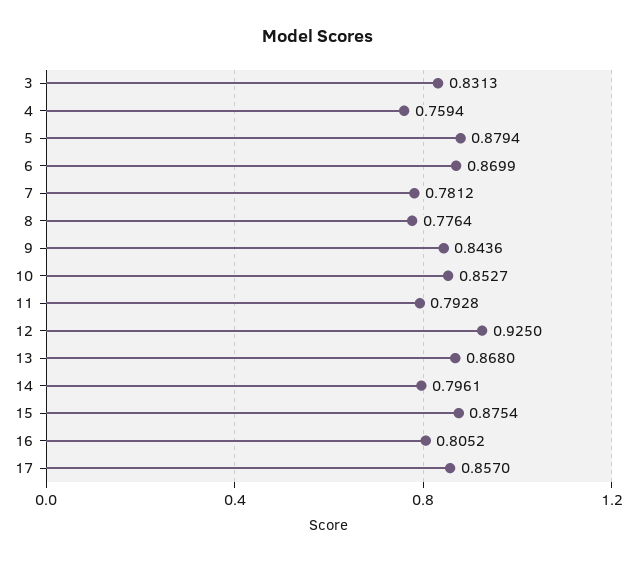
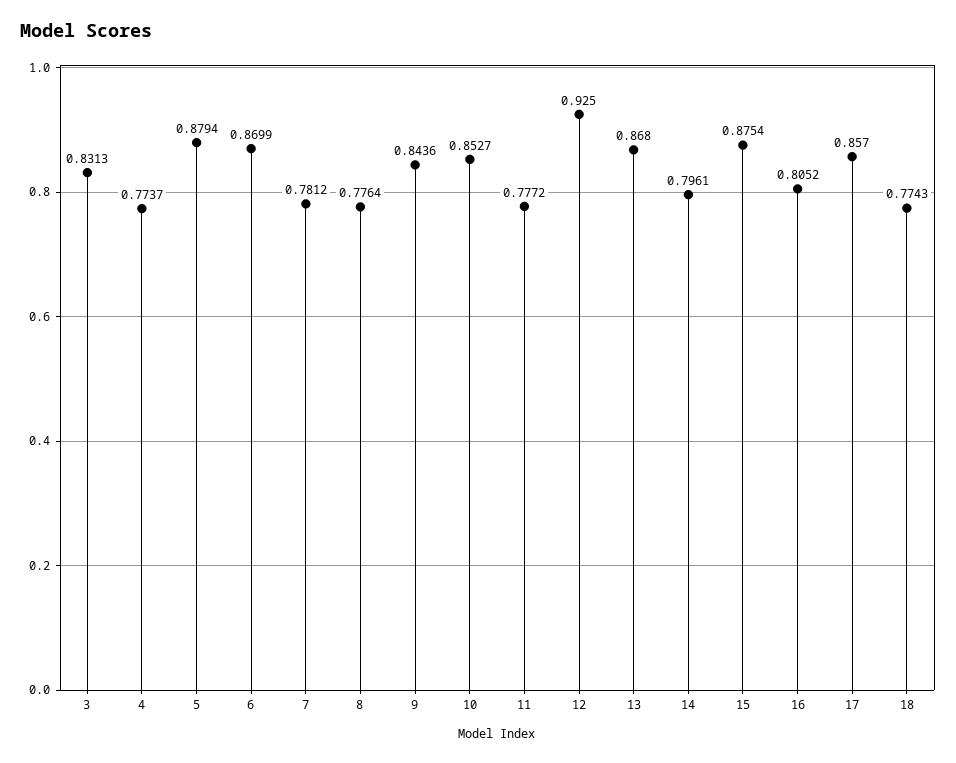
4: 0.7594 -> 0.7737
11: 0.7928 -> 0.7772
18: none -> 0.7743

